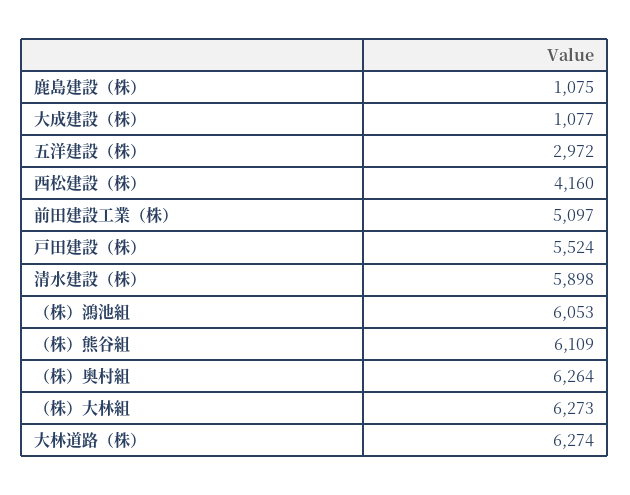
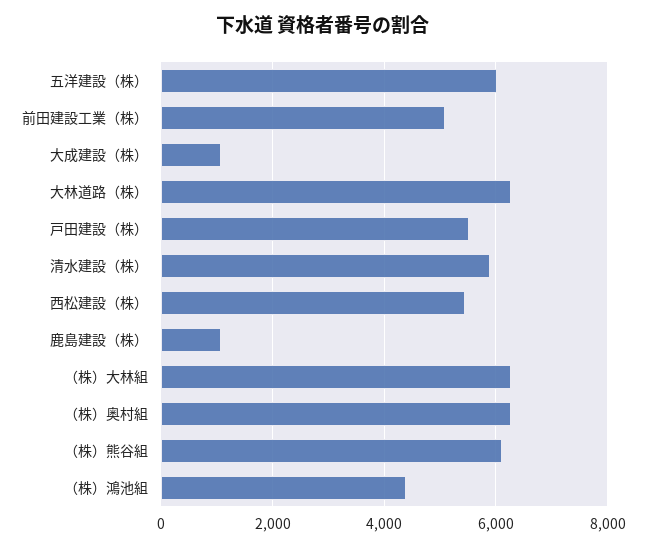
五洋建設（株）: 2972 -> 6000
西松建設（株）: 4160 -> 5400
（株）鴻池組: 6053 -> 4400

